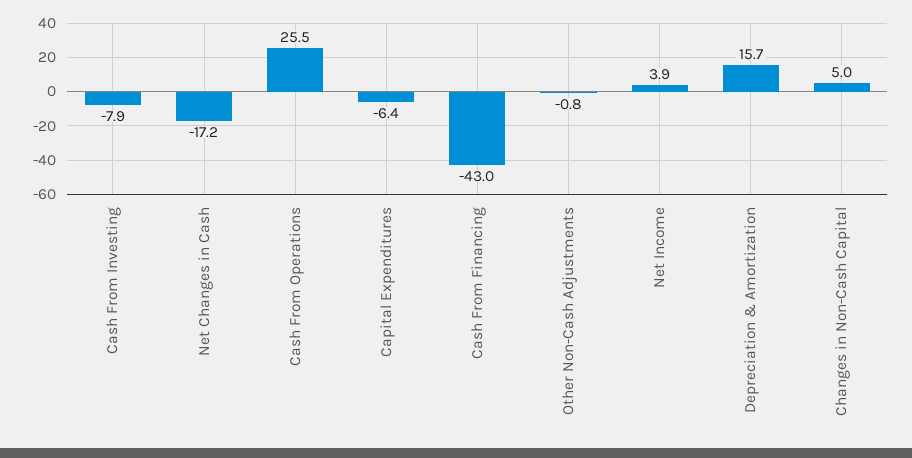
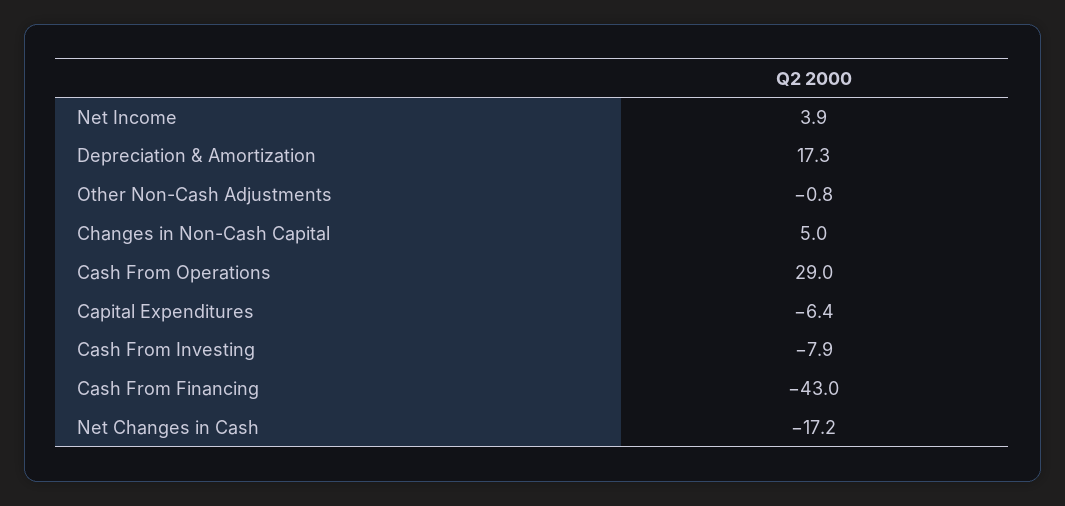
Cash From Operations: 25.5 -> 29
Depreciation & Amortization: 15.7 -> 17.3

